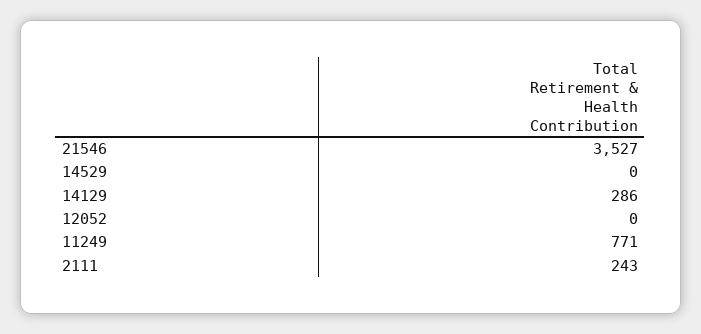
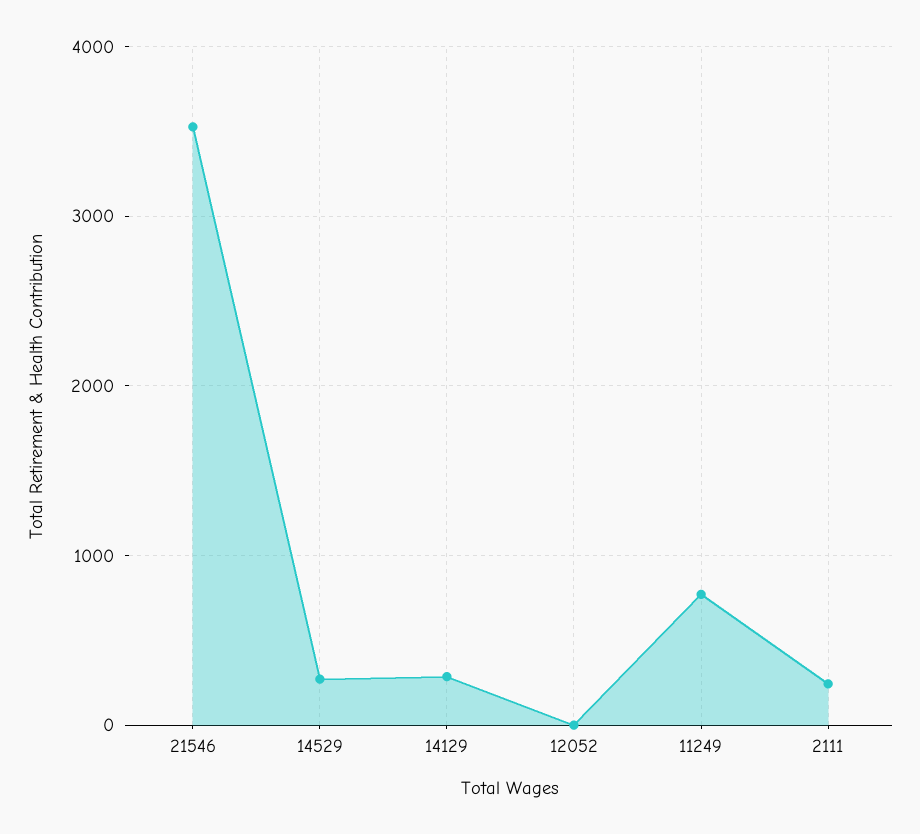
14529: 0 -> 300

